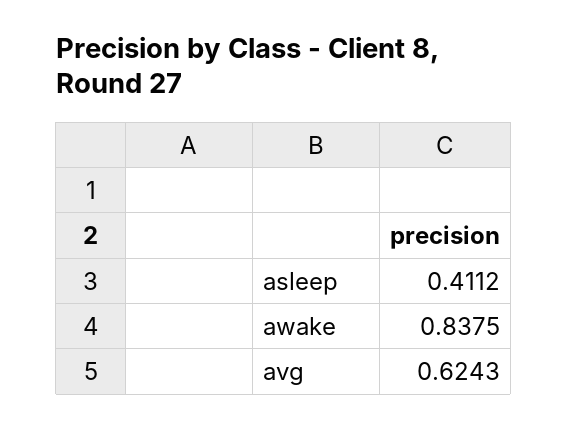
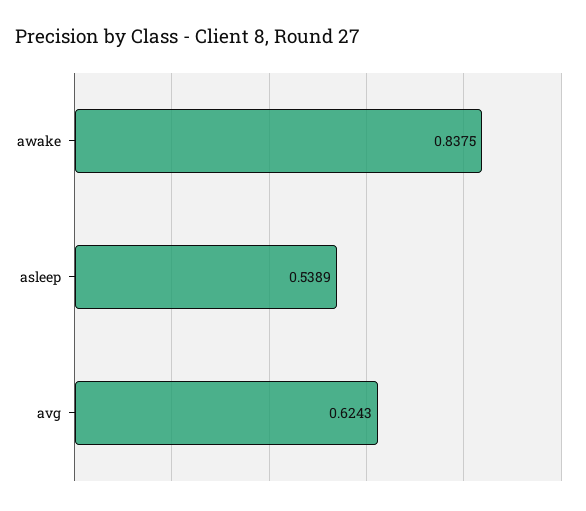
asleep: 0.4112 -> 0.5389

